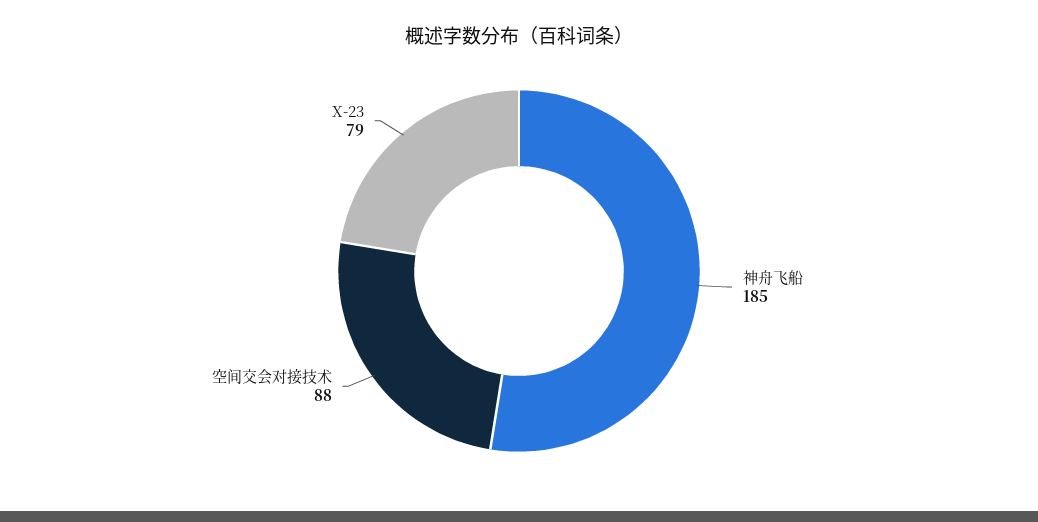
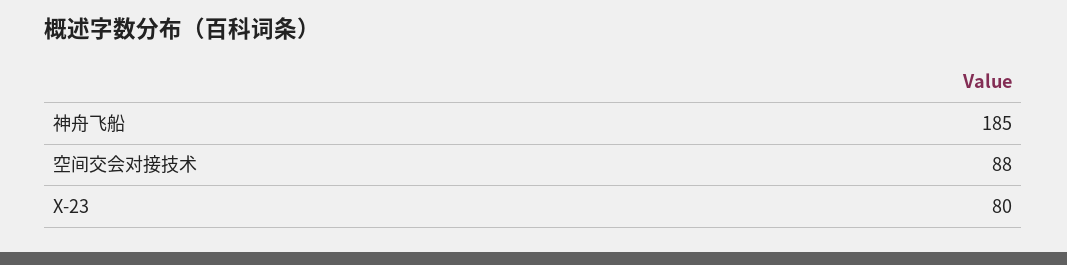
X-23: 79 -> 80

